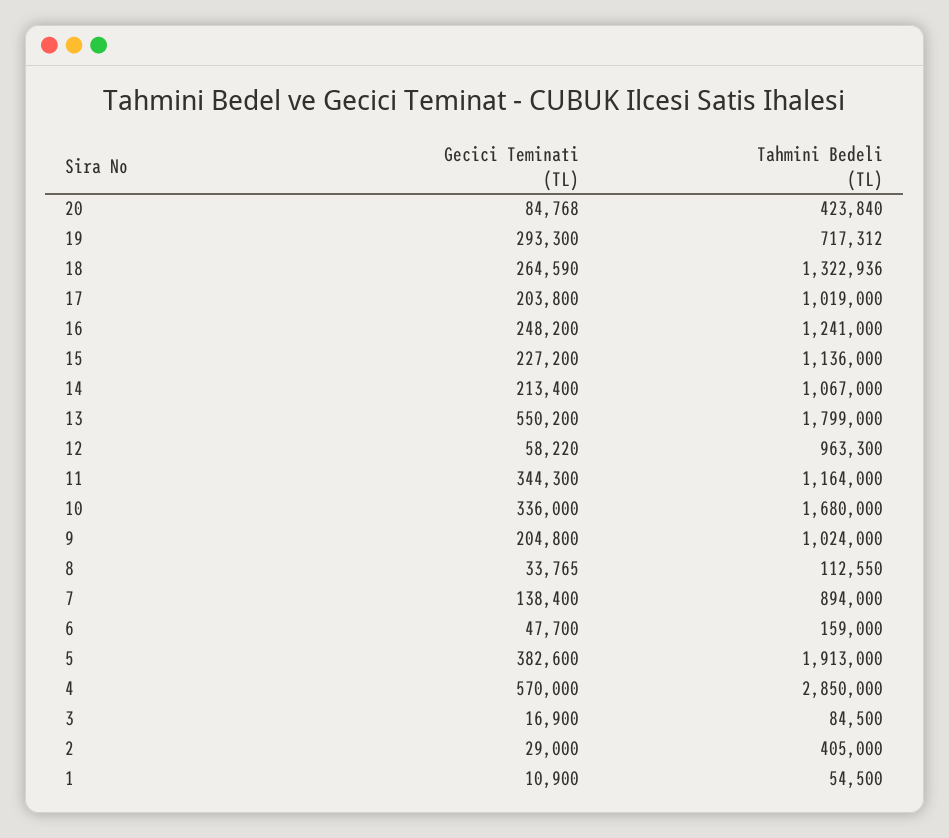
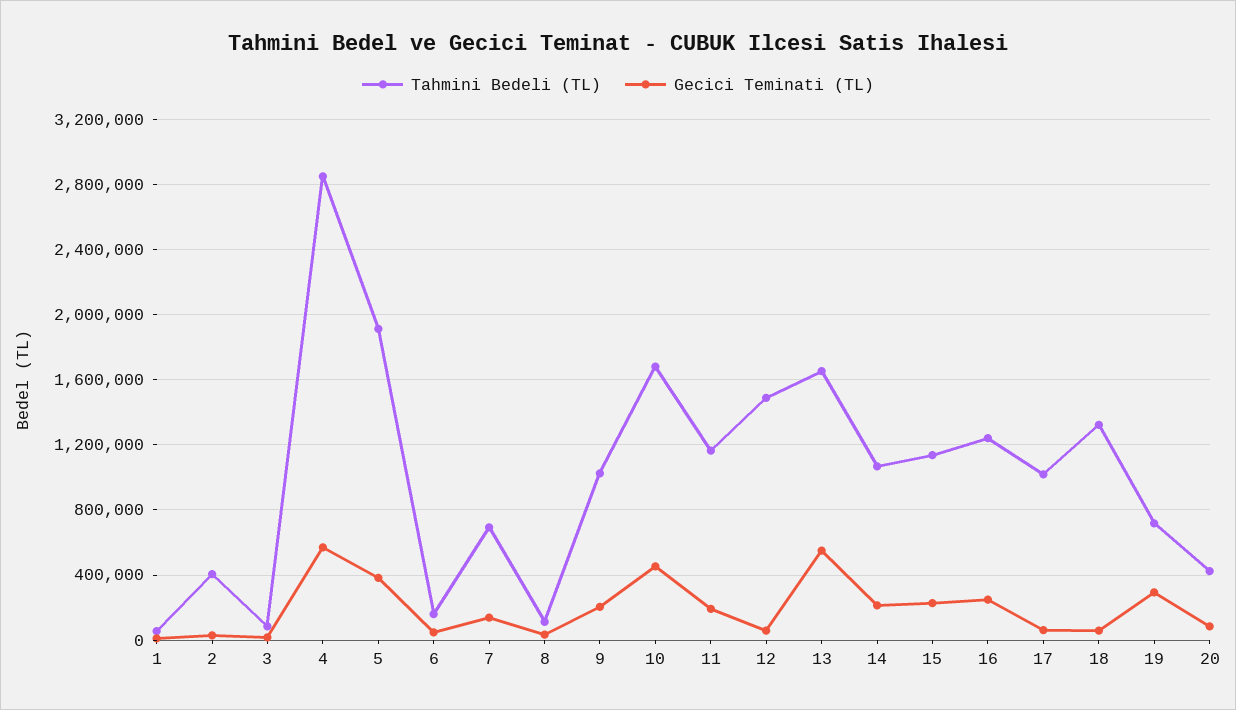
Gecici Teminati (TL), 18: 264590 -> 50000
Gecici Teminati (TL), 17: 203800 -> 50000
Tahmini Bedeli (TL), 13: 1799000 -> 1650000
Tahmini Bedeli (TL), 12: 963300 -> 1500000
Gecici Teminati (TL), 11: 344300 -> 200000
Gecici Teminati (TL), 10: 336000 -> 450000
Tahmini Bedeli (TL), 7: 894000 -> 700000

